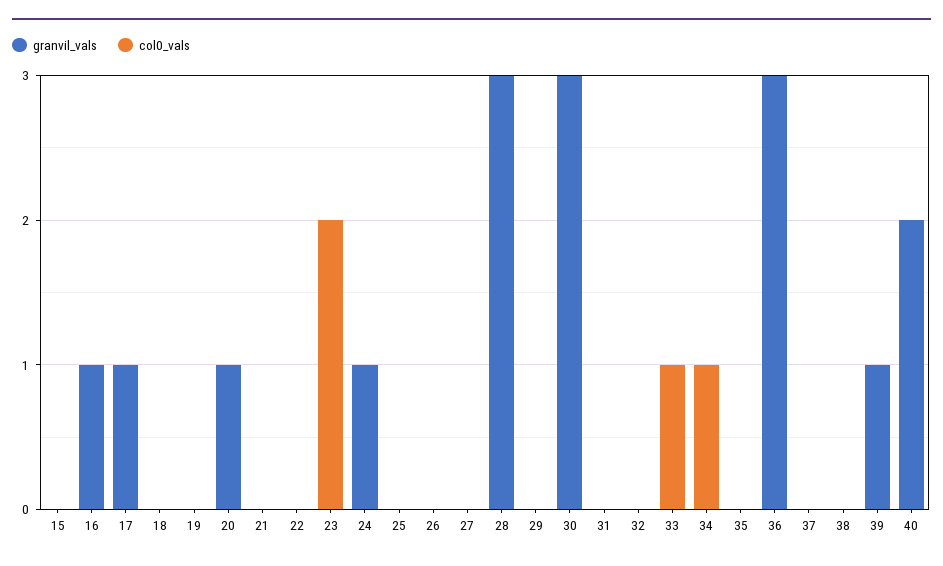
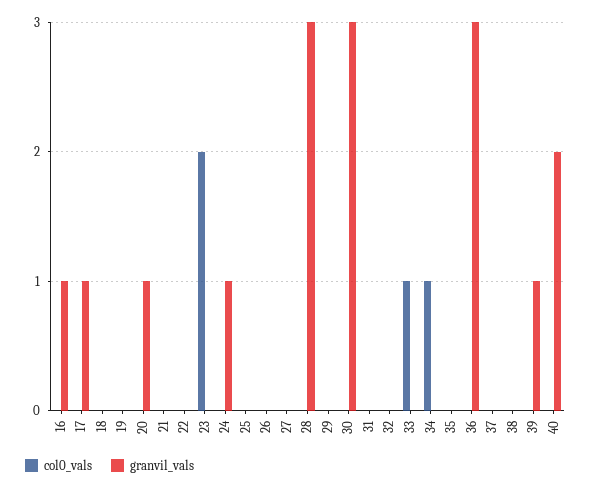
granvil_vals, 15: 0 -> none
col0_vals, 15: 0 -> none

